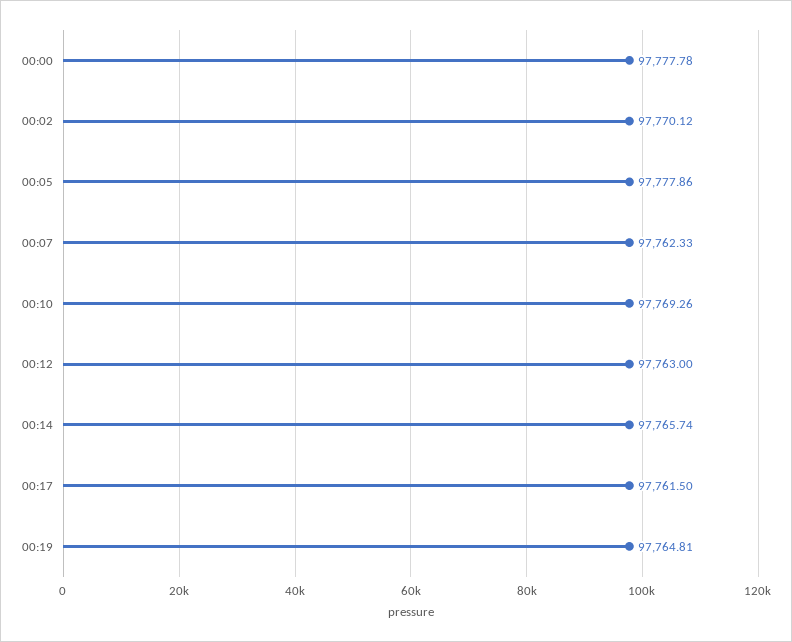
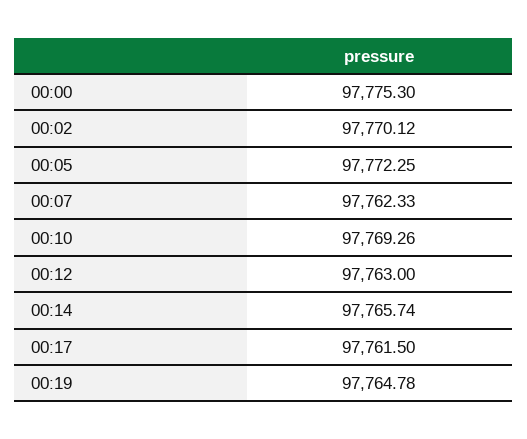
00:00: 97777.78 -> 97775.3
00:05: 97777.86 -> 97772.25
00:19: 97764.81 -> 97764.78

